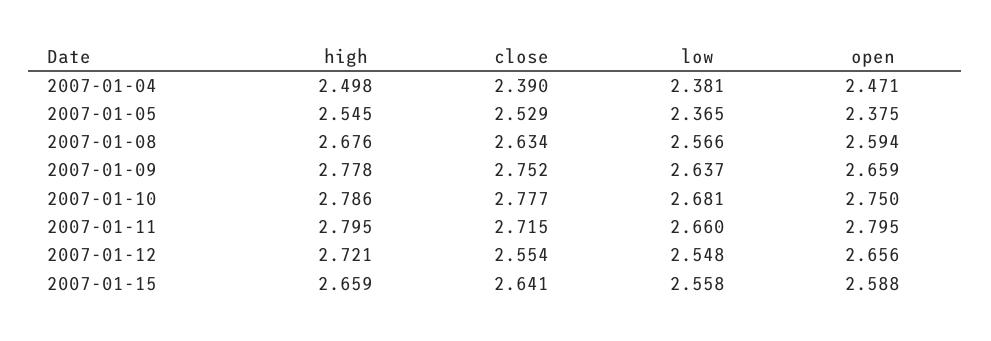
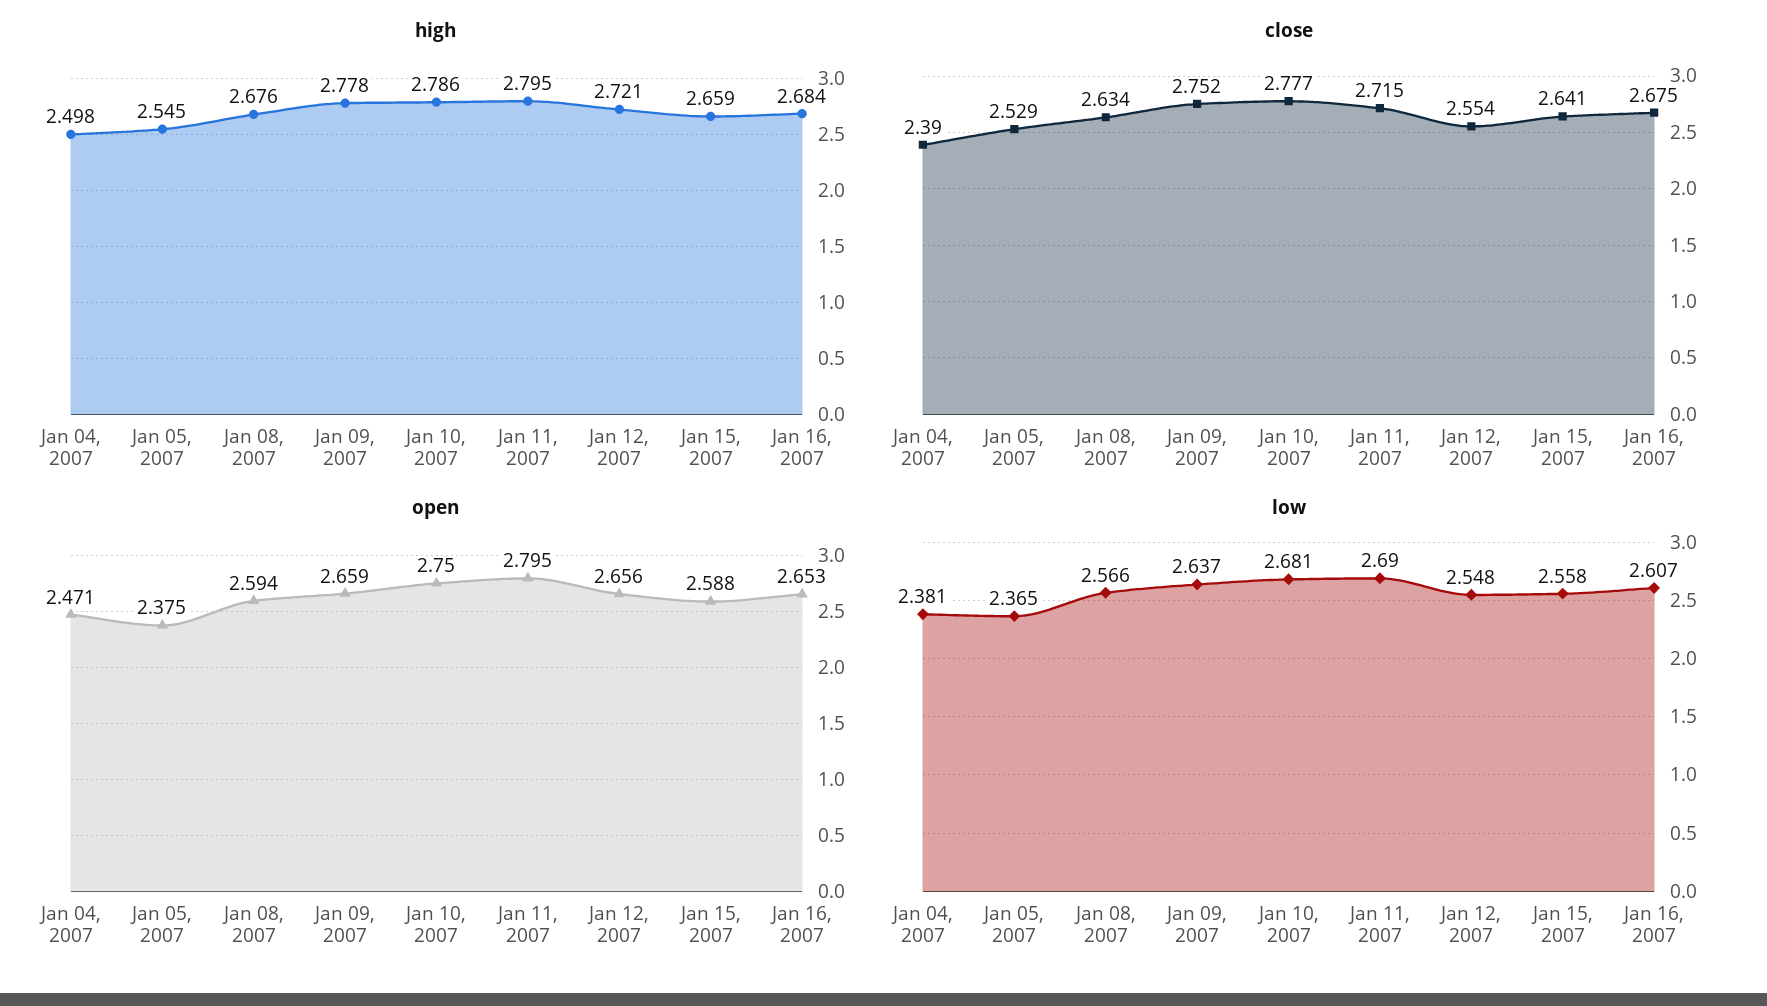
low, 2007-01-11: 2.66 -> 2.69
high, Jan 16, 2007: none -> 2.684
close, Jan 16, 2007: none -> 2.675
open, Jan 16, 2007: none -> 2.653
low, Jan 16, 2007: none -> 2.607

